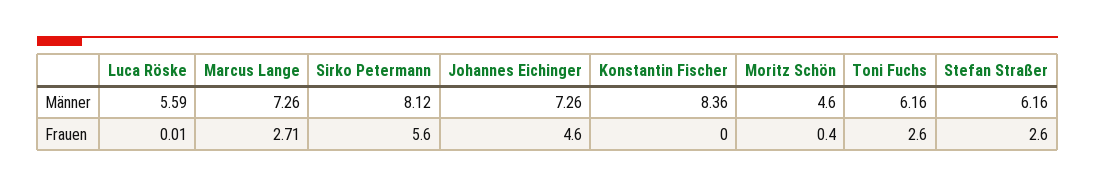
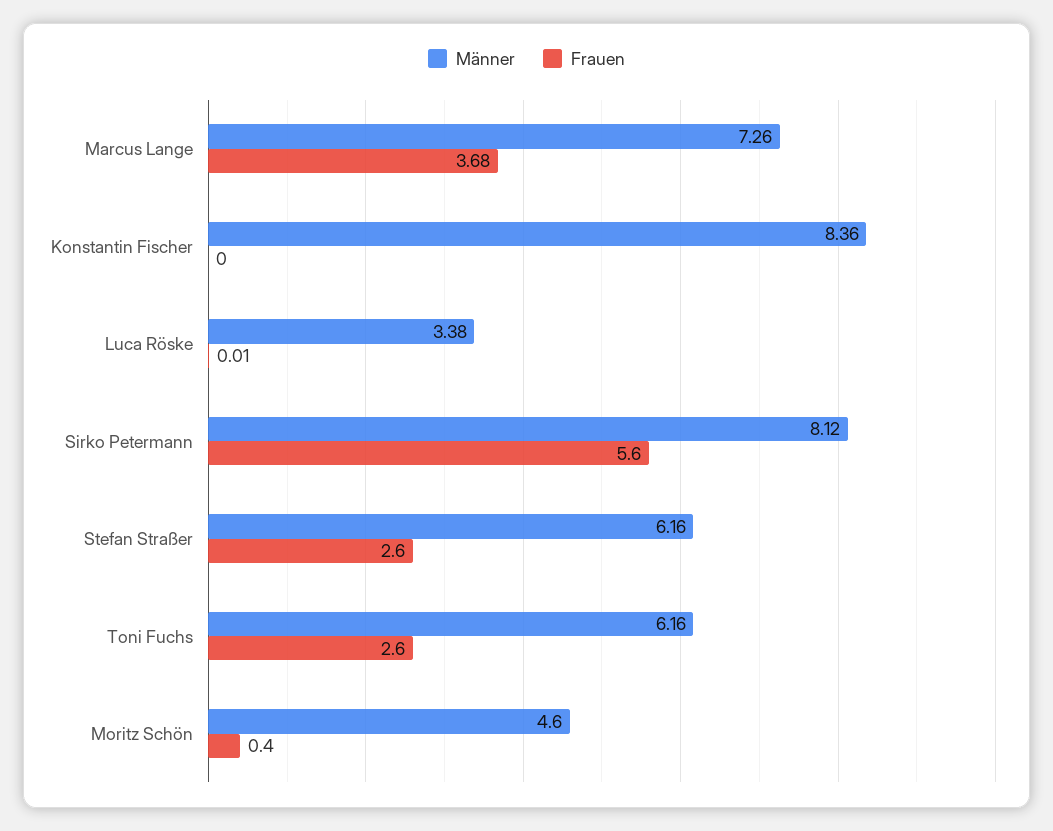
Männer, Luca Röske: 5.59 -> 3.38
Männer, Johannes Eichinger: 7.26 -> none
Frauen, Marcus Lange: 2.71 -> 3.68
Frauen, Johannes Eichinger: 4.6 -> none

